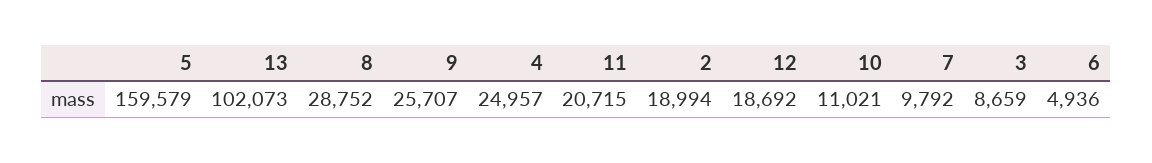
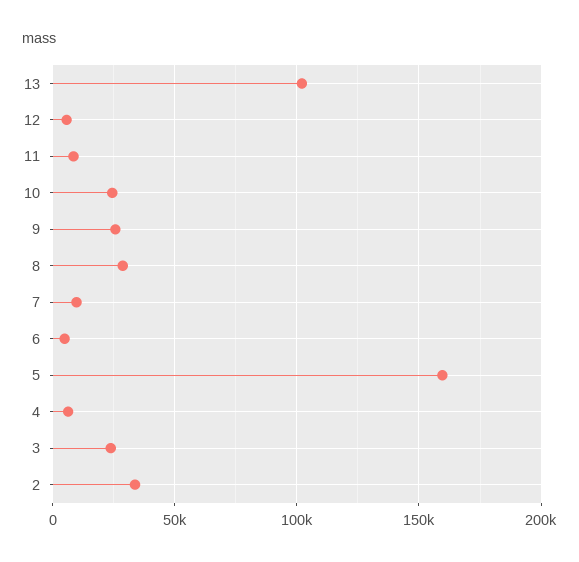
4: 24957 -> 5000
11: 20715 -> 10000
2: 18994 -> 35000
12: 18692 -> 5000
10: 11021 -> 25000
3: 8659 -> 25000

